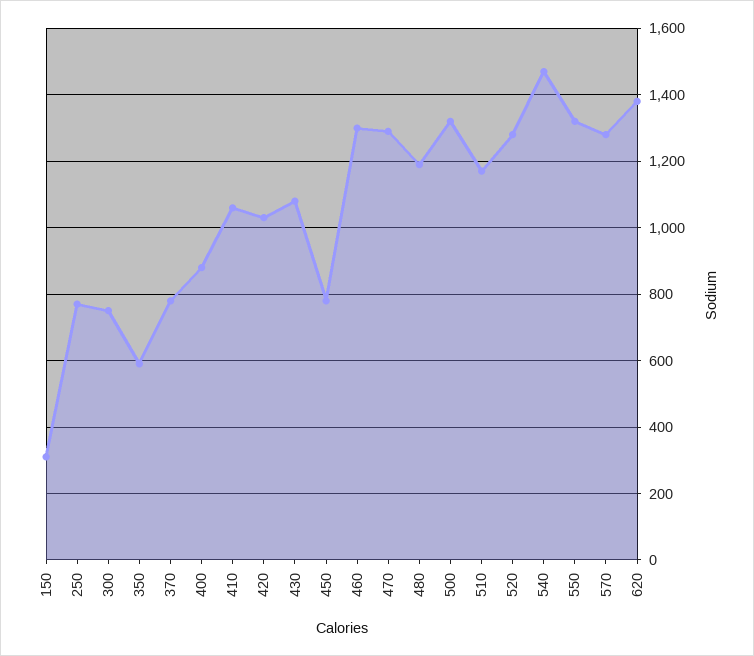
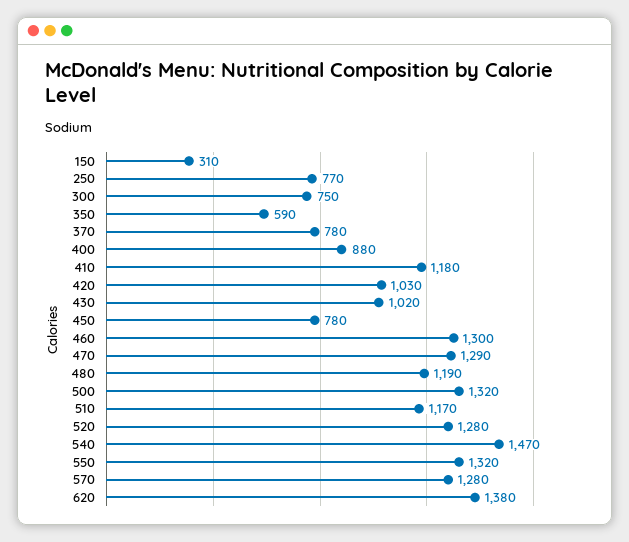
410: 1060 -> 1180
430: 1080 -> 1020

